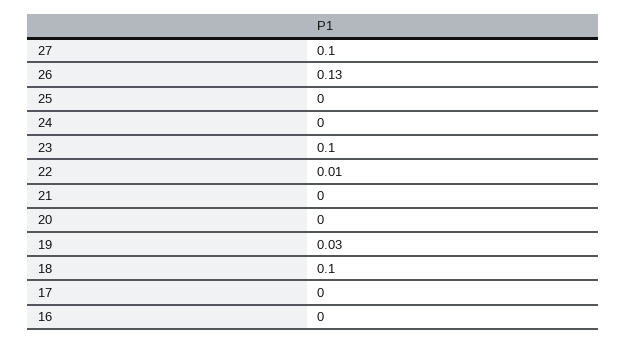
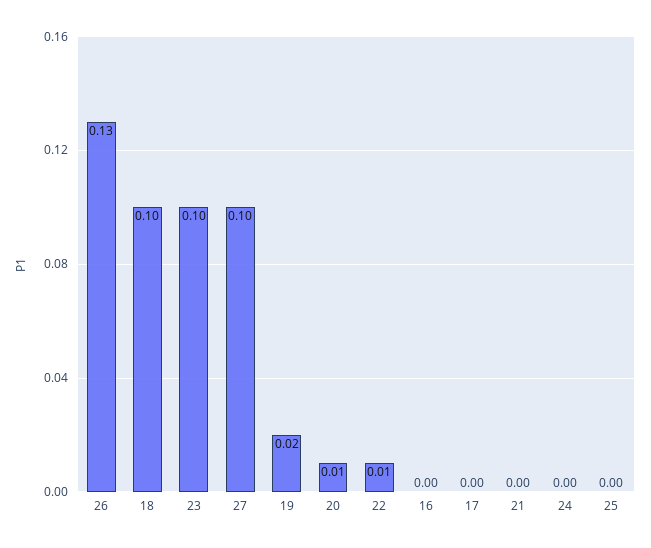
20: 0 -> 0.01
19: 0.03 -> 0.02

